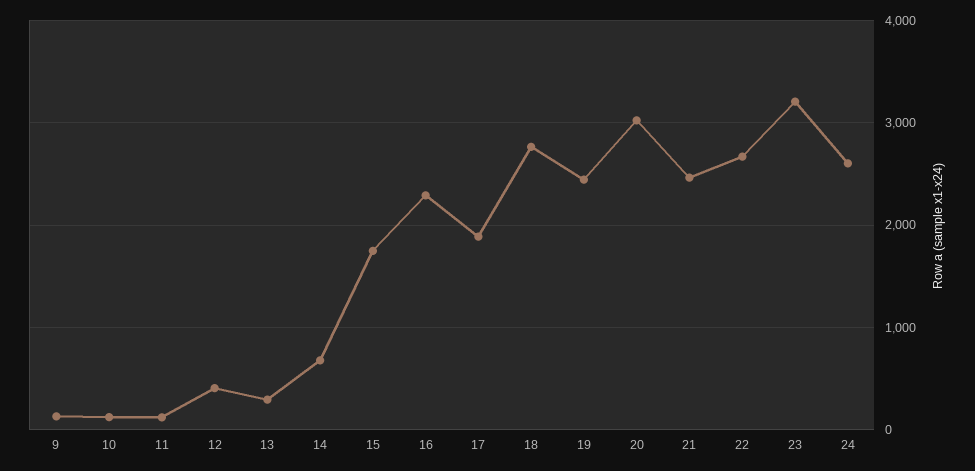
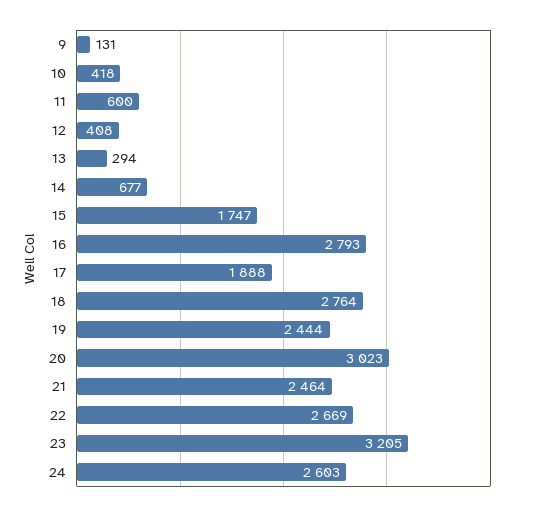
10: 100 -> 418
11: 100 -> 600
16: 2300 -> 2793

